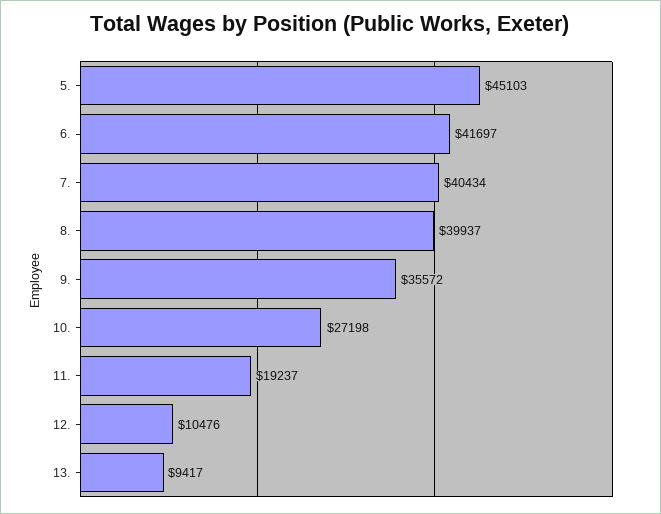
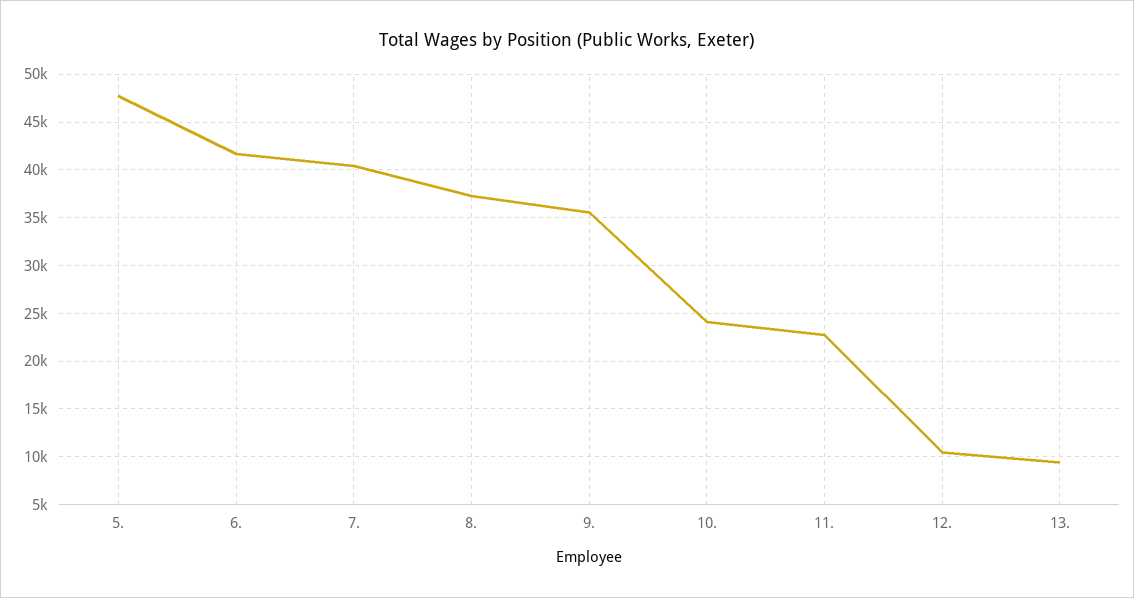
5.: 45103 -> 48000
8.: 39937 -> 37000
10.: 27198 -> 24000
11.: 19237 -> 23000

